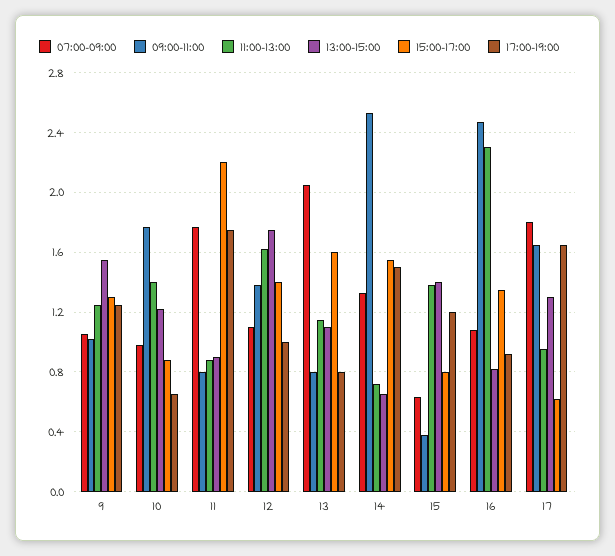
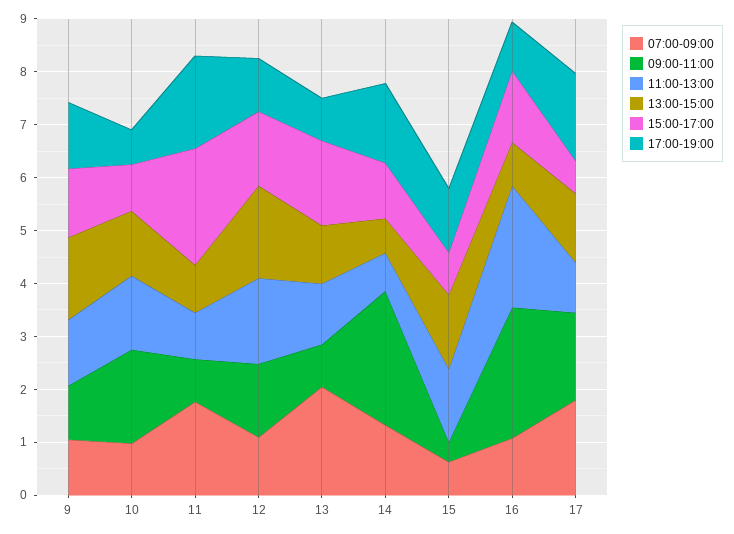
15:00-17:00, 14: 1.55 -> 1

